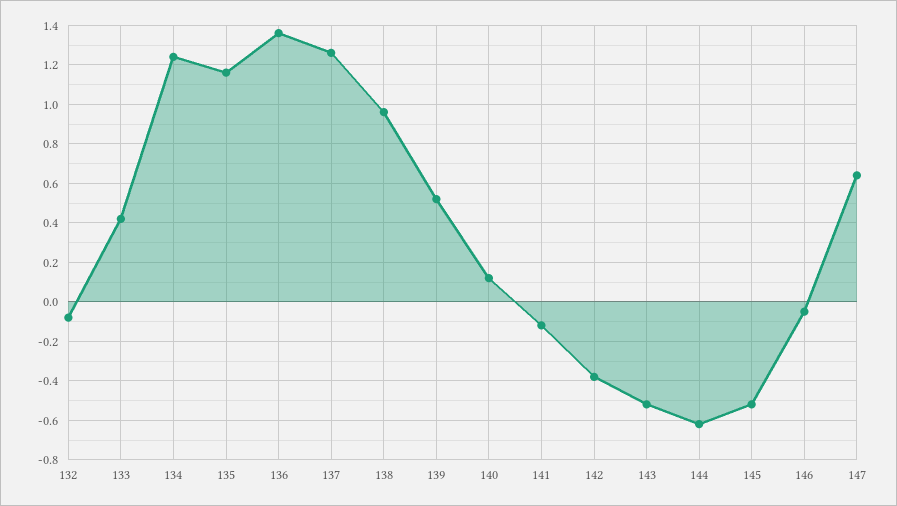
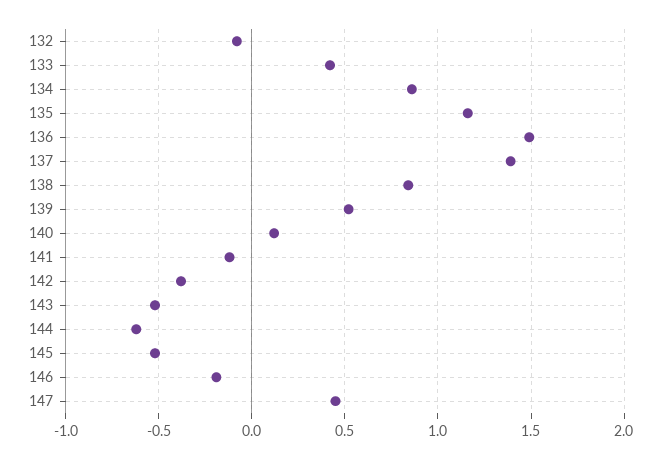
134: 1.25 -> 0.85
136: 1.35 -> 1.5
137: 1.25 -> 1.4
138: 0.95 -> 0.85
146: -0.05 -> -0.2
147: 0.65 -> 0.45

